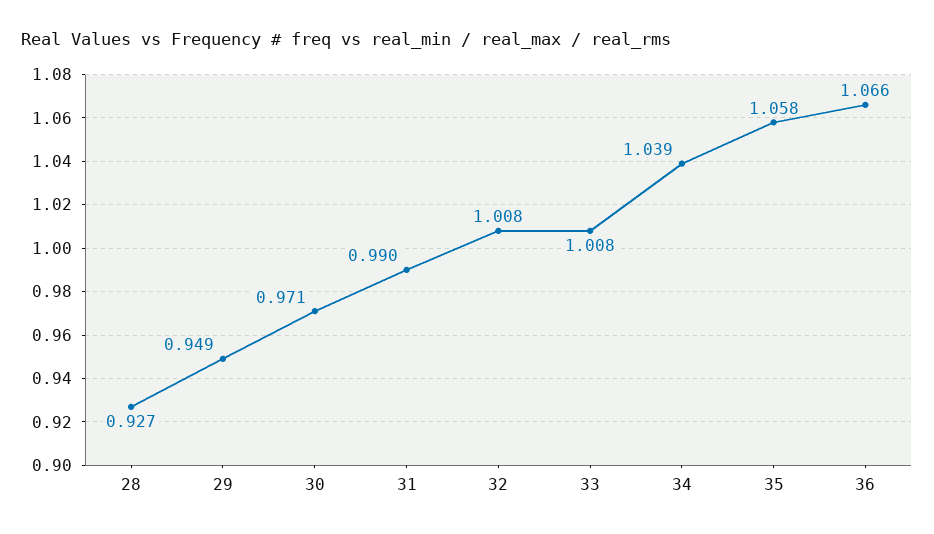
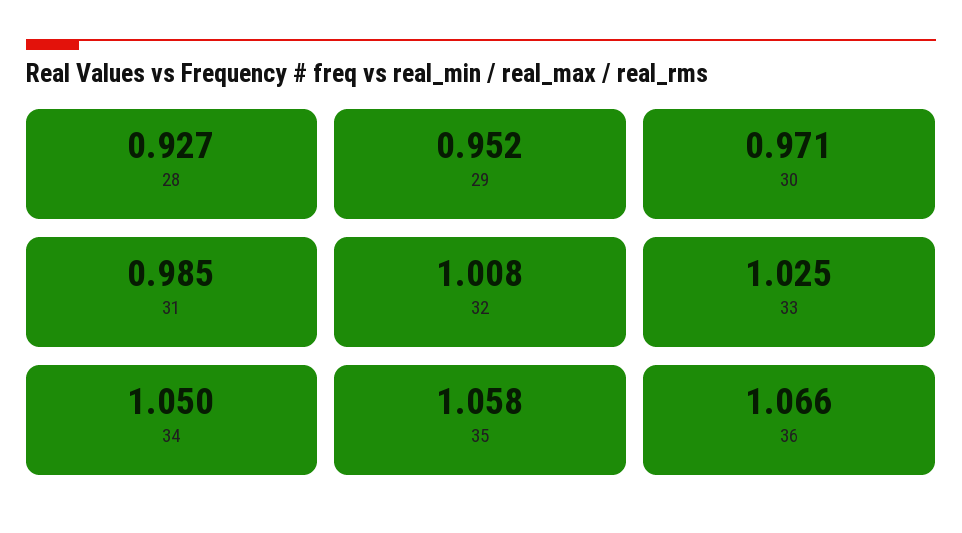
29: 0.949 -> 0.952
31: 0.99 -> 0.985
33: 1.008 -> 1.025
34: 1.039 -> 1.05

